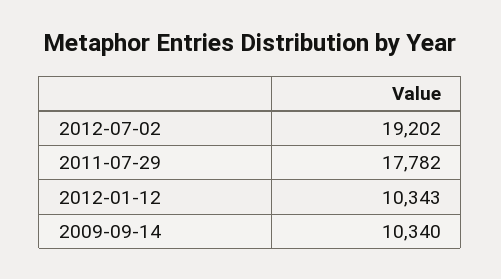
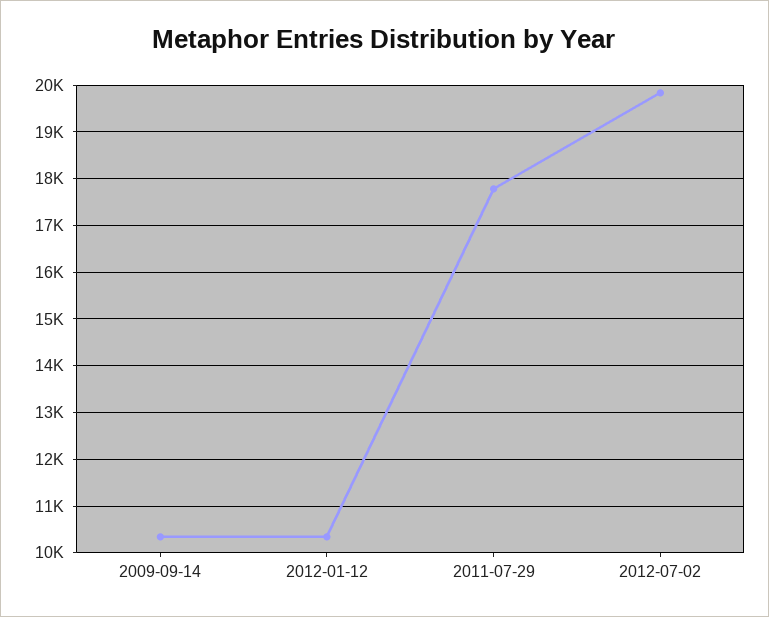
2012-07-02: 19202 -> 19800

